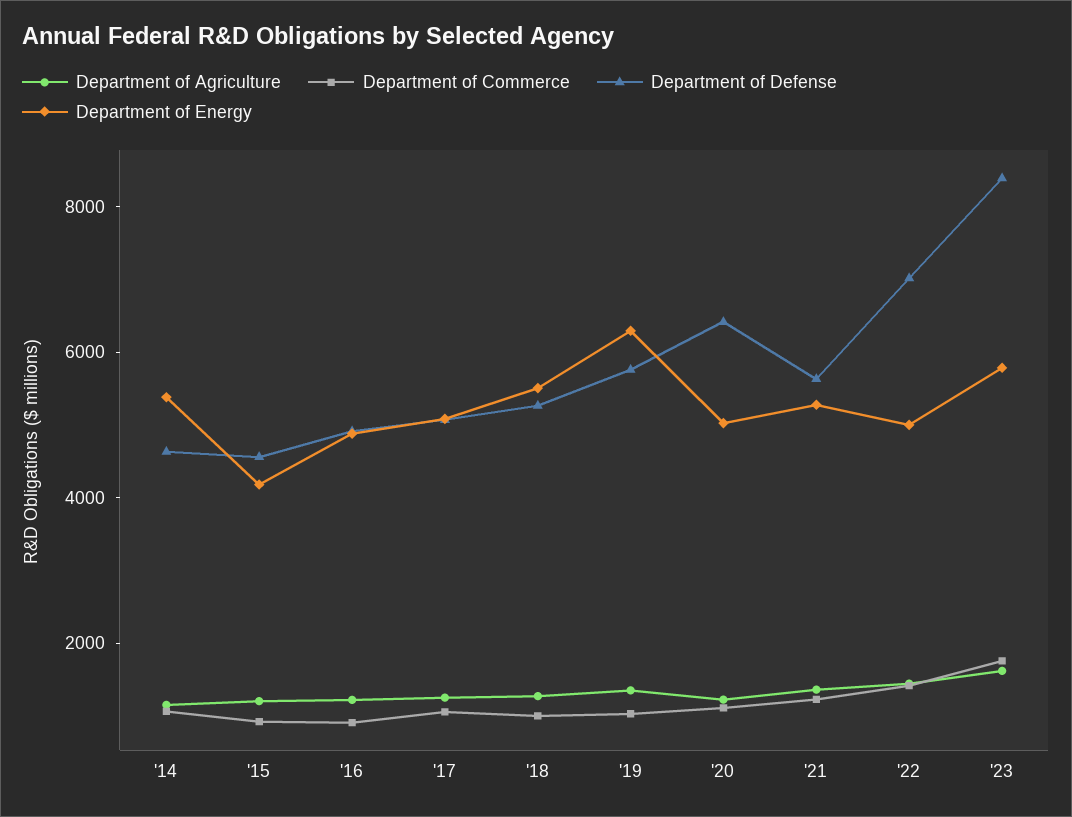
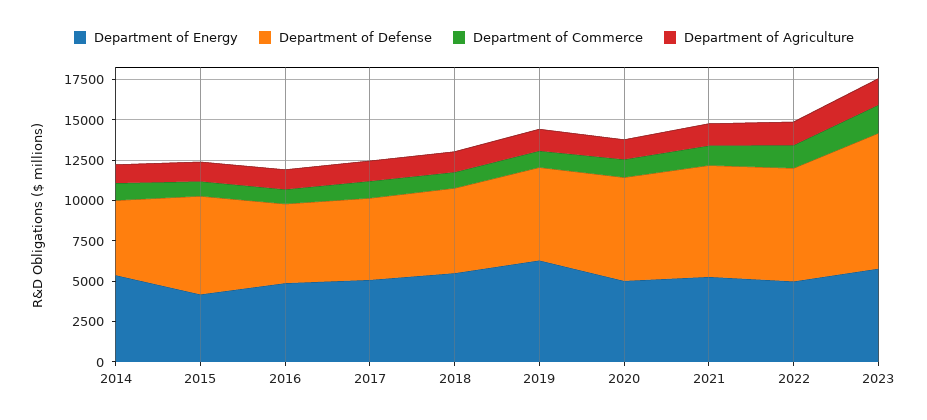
Department of Defense, '15: 4500 -> 6000
Department of Defense, '21: 5500 -> 7000

